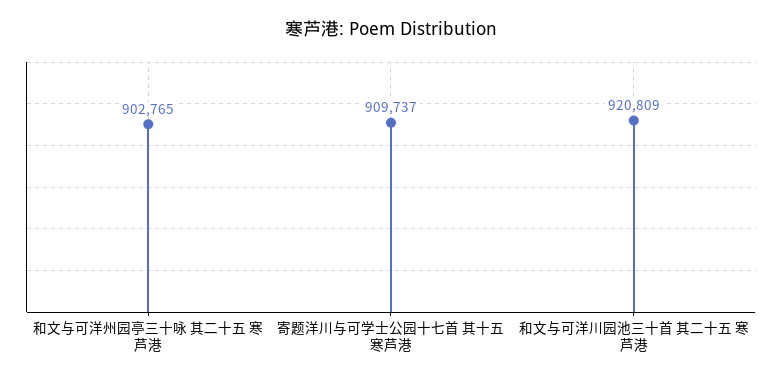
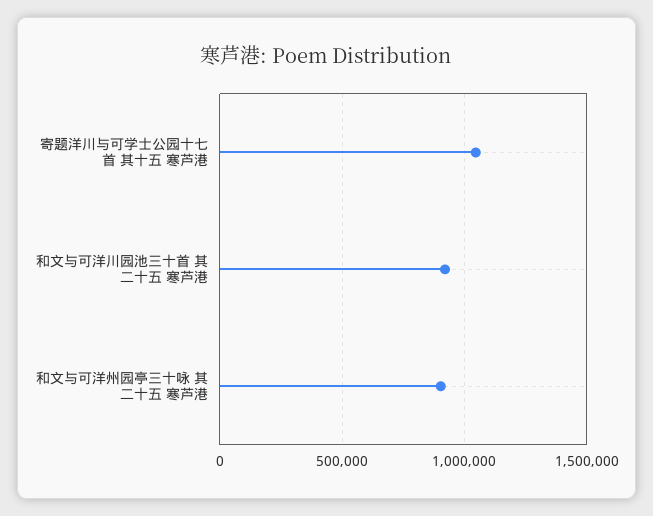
寄题洋川与可学士公园十七首 其十五 寒芦港: 909737 -> 1050000

